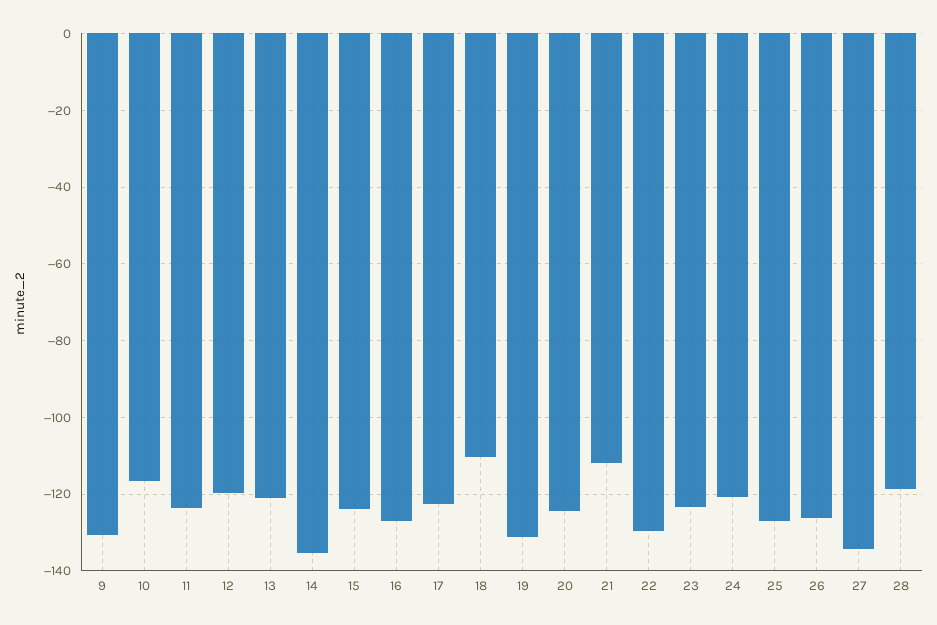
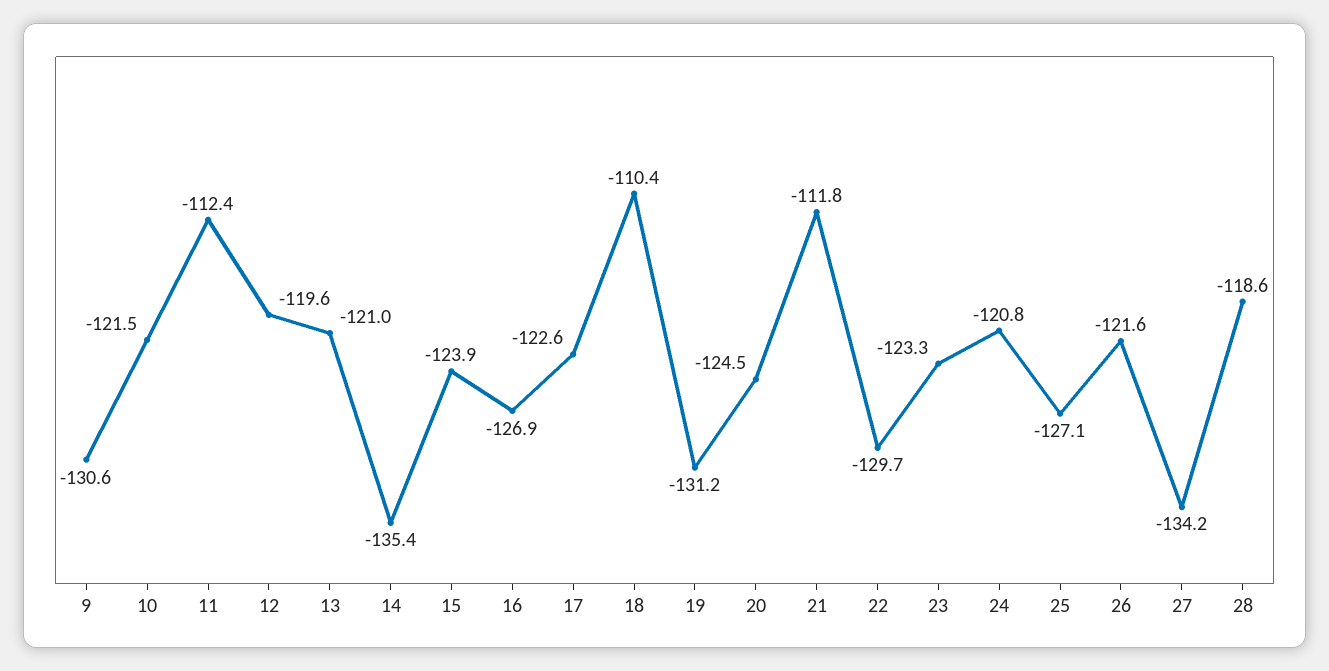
10: -116 -> -121.5
11: -124 -> -112.4
26: -126 -> -121.6

